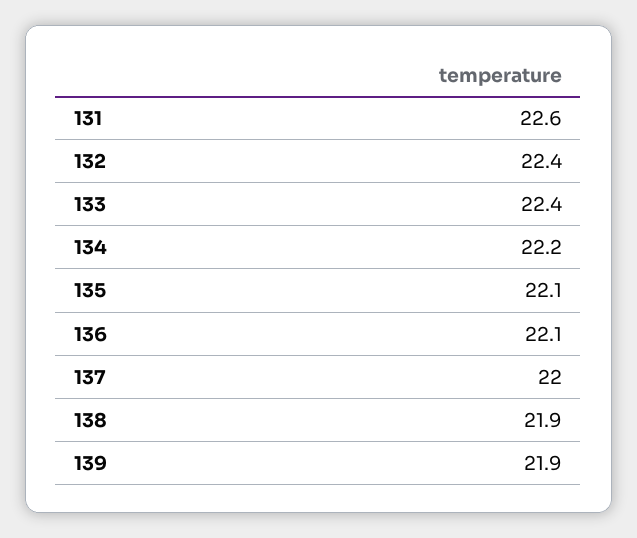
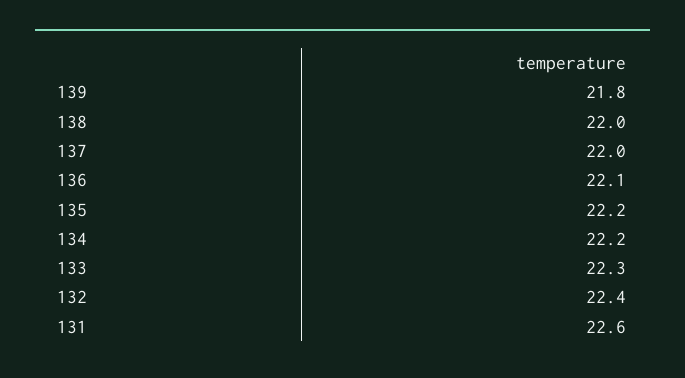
133: 22.4 -> 22.3
135: 22.1 -> 22.2
138: 21.9 -> 22
139: 21.9 -> 21.8

